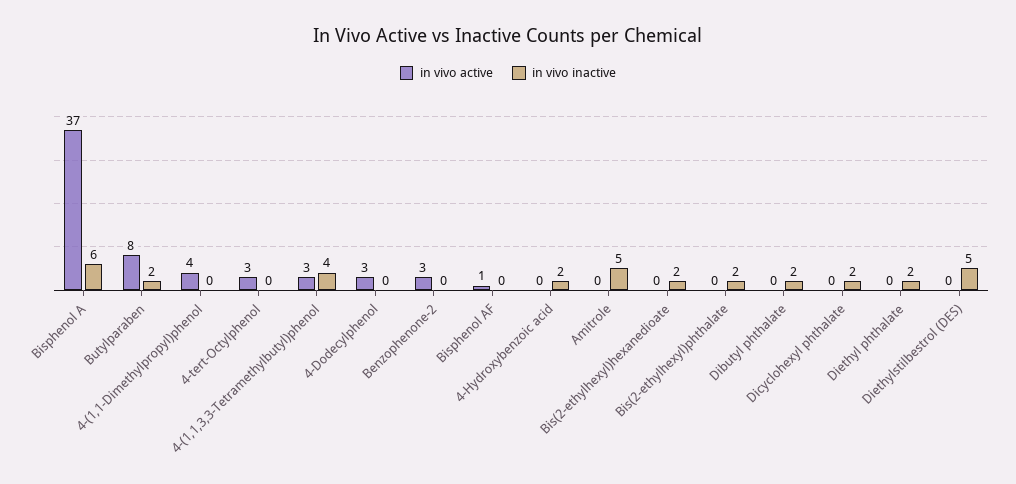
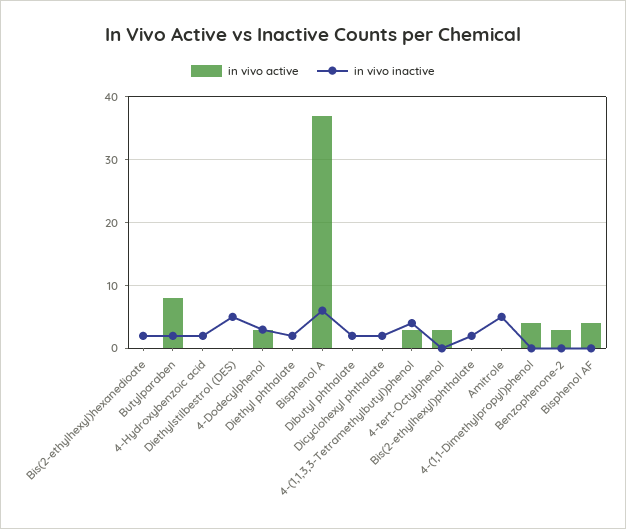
in vivo inactive, 4-Dodecylphenol: 0 -> 3
in vivo active, Bisphenol AF: 1 -> 4

